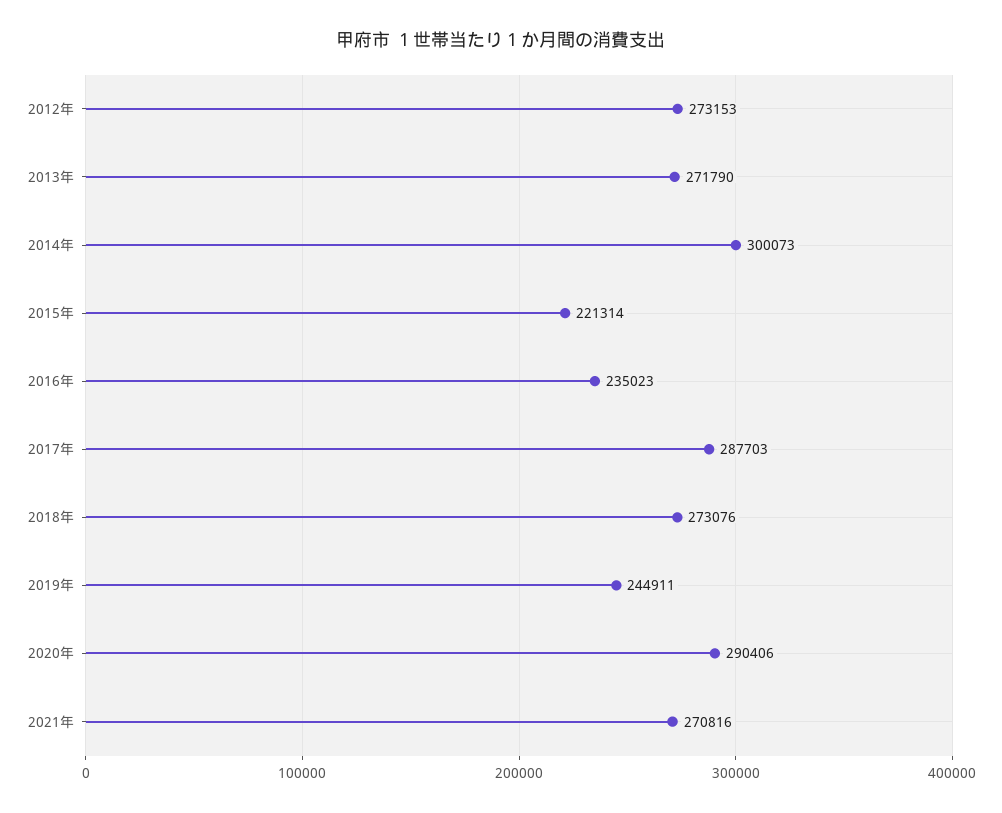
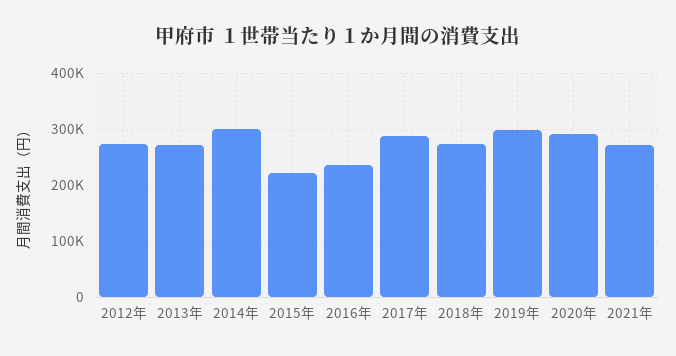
2019年: 244911 -> 300000

